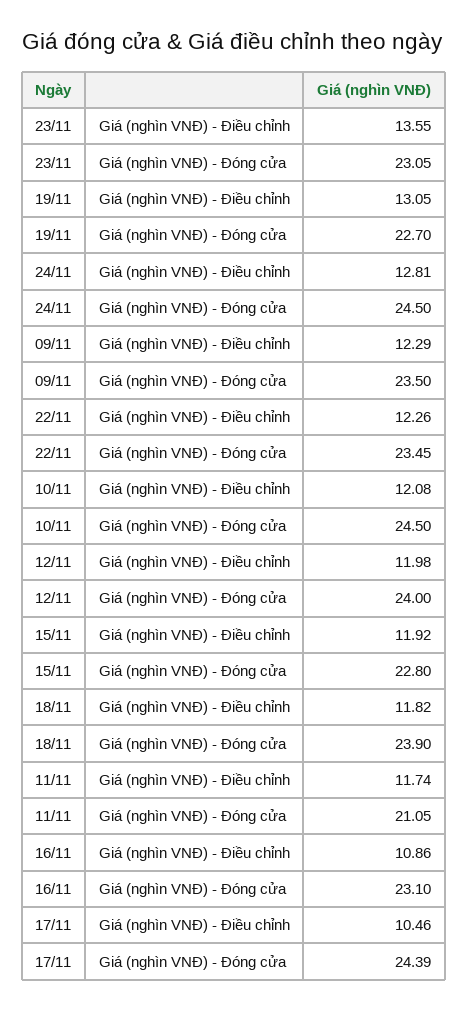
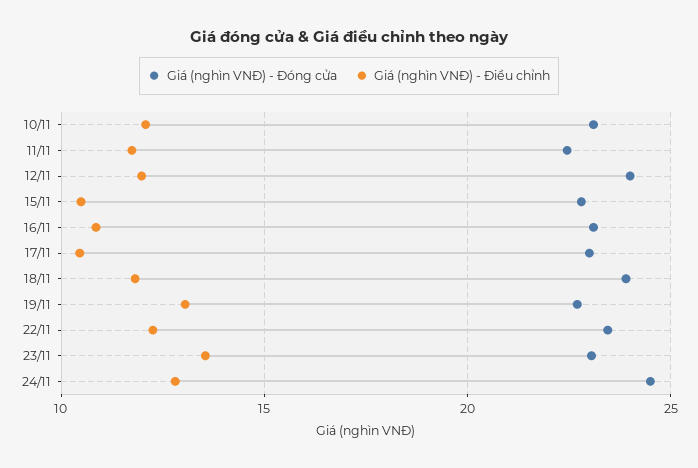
Giá (nghìn VNĐ) - Điều chỉnh, 09/11: 12.29 -> none
Giá (nghìn VNĐ) - Đóng cửa, 09/11: 23.5 -> none
Giá (nghìn VNĐ) - Đóng cửa, 10/11: 24.5 -> 23
Giá (nghìn VNĐ) - Điều chỉnh, 15/11: 11.92 -> 10.5
Giá (nghìn VNĐ) - Đóng cửa, 11/11: 21.05 -> 22.5
Giá (nghìn VNĐ) - Đóng cửa, 17/11: 24.39 -> 23

